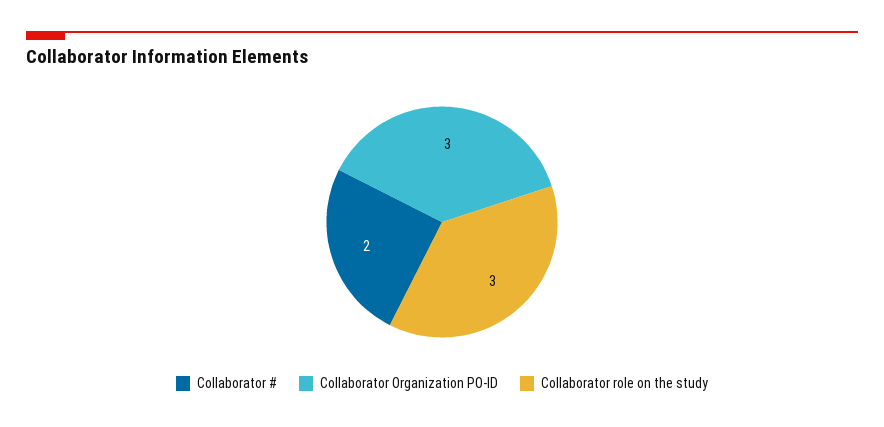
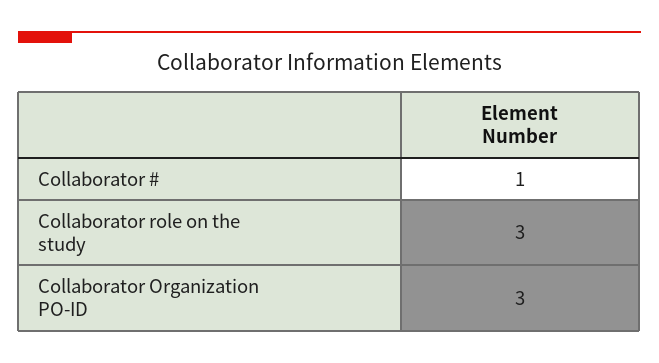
Collaborator #: 2 -> 1

